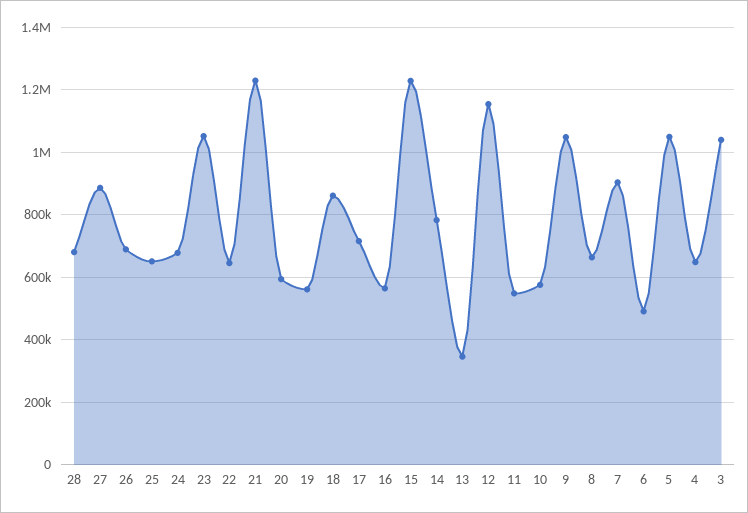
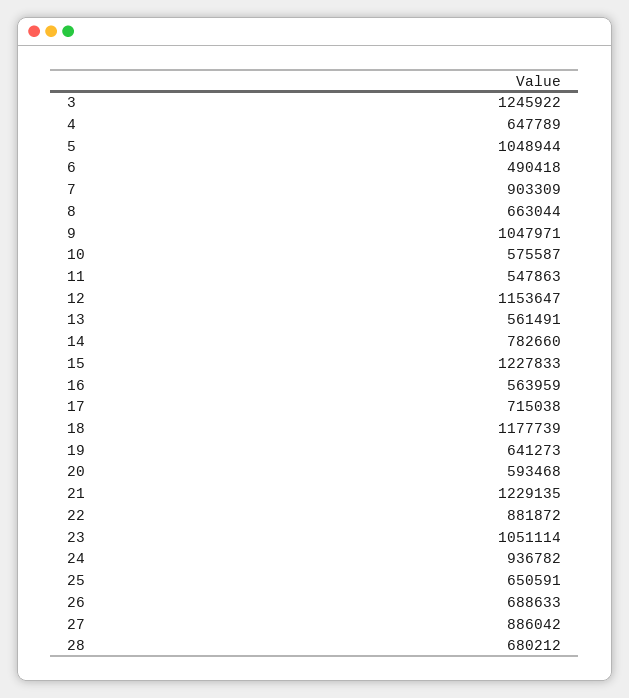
24: 680000 -> 936782
22: 640000 -> 881872
19: 560000 -> 641273
18: 860000 -> 1177739
13: 340000 -> 561491
3: 1040000 -> 1245922

